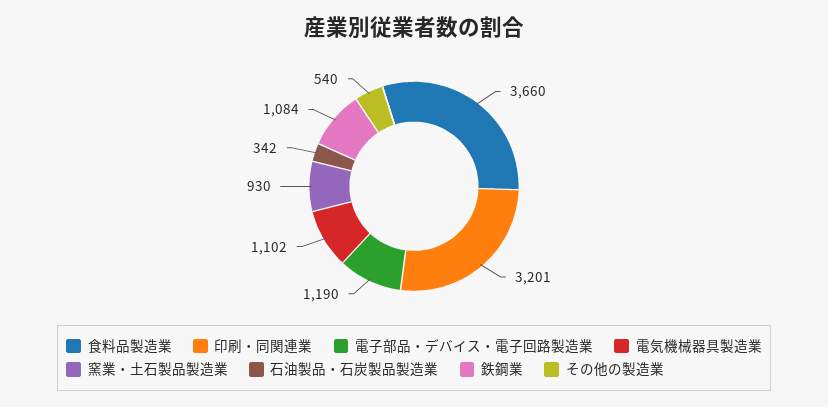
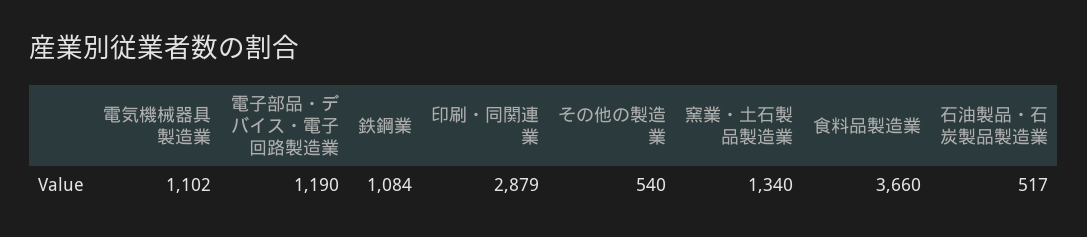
印刷・同関連業: 3201 -> 2879
窯業・土石製品製造業: 930 -> 1340
石油製品・石炭製品製造業: 342 -> 517

